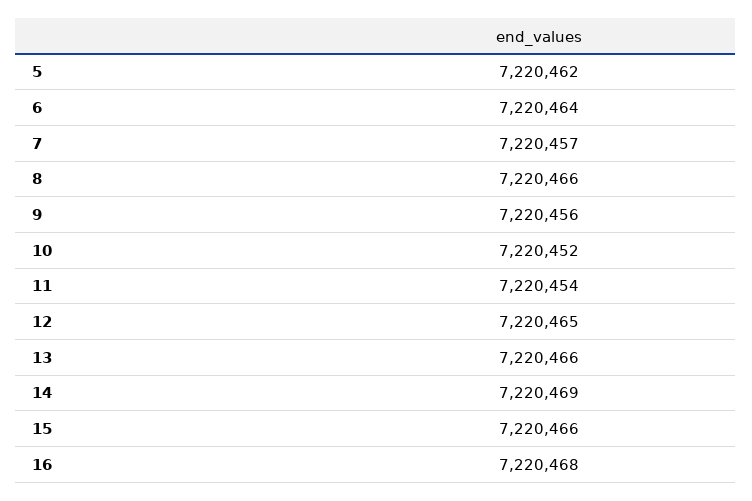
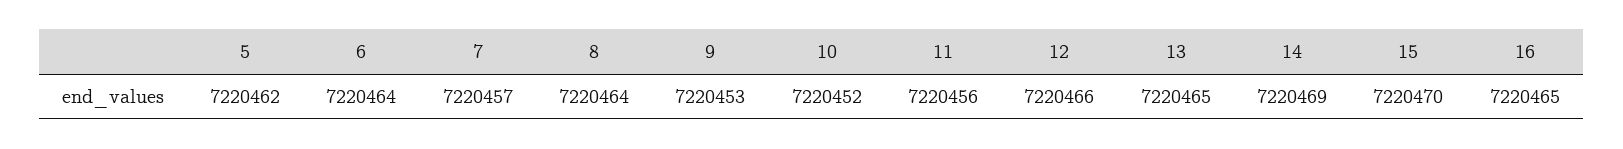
8: 7220466 -> 7220464
9: 7220456 -> 7220453
11: 7220454 -> 7220456
12: 7220465 -> 7220466
13: 7220466 -> 7220465
15: 7220466 -> 7220470
16: 7220468 -> 7220465

